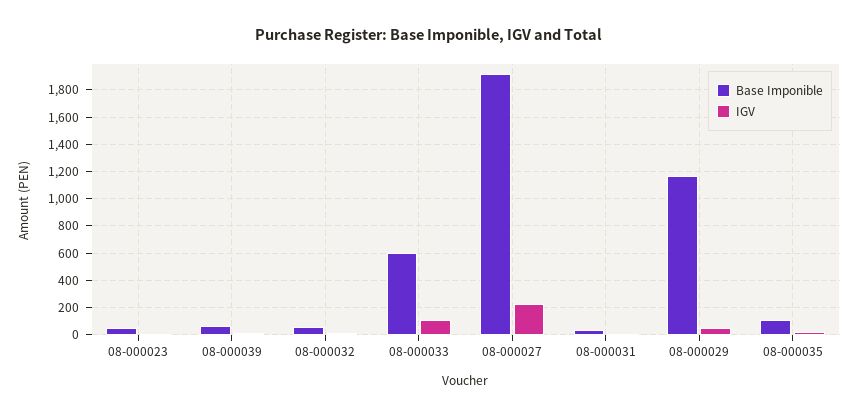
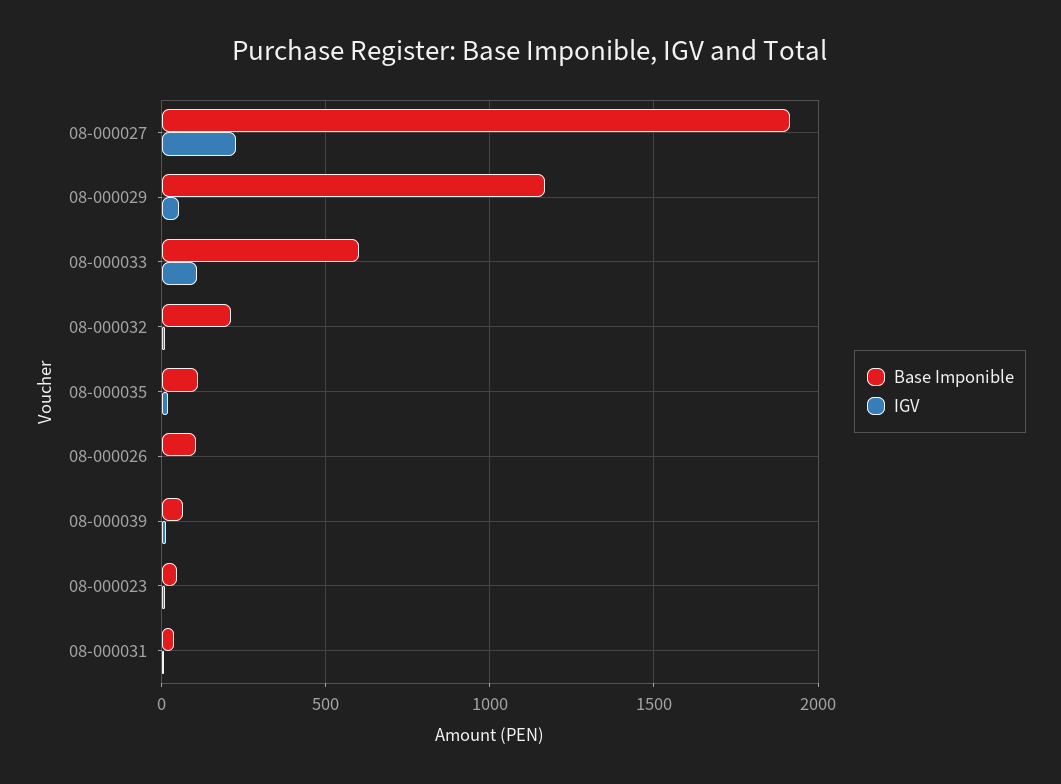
Base Imponible, 08-000032: 50 -> 200
Base Imponible, 08-000026: none -> 100
IGV, 08-000026: none -> 0

